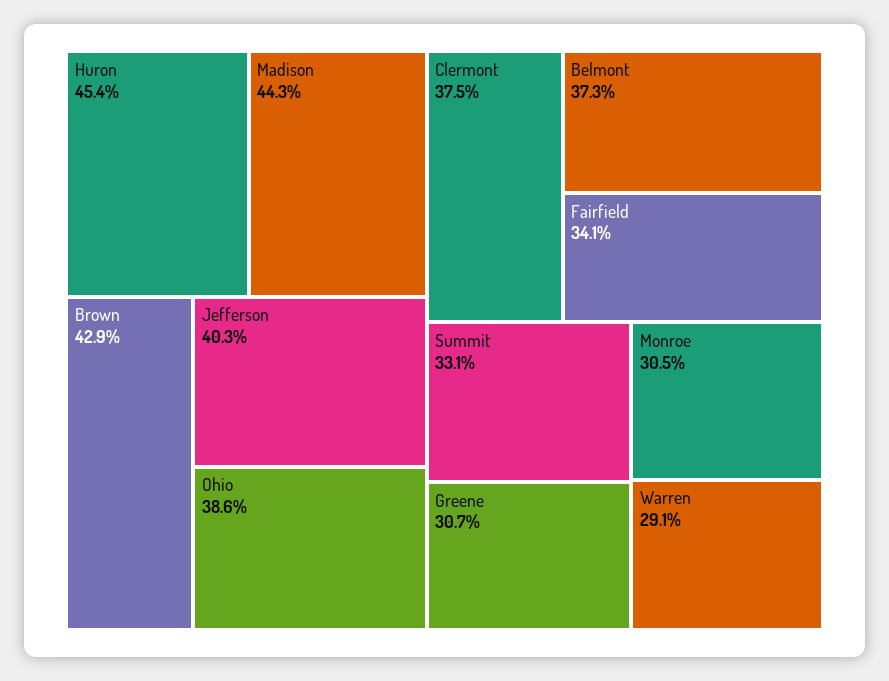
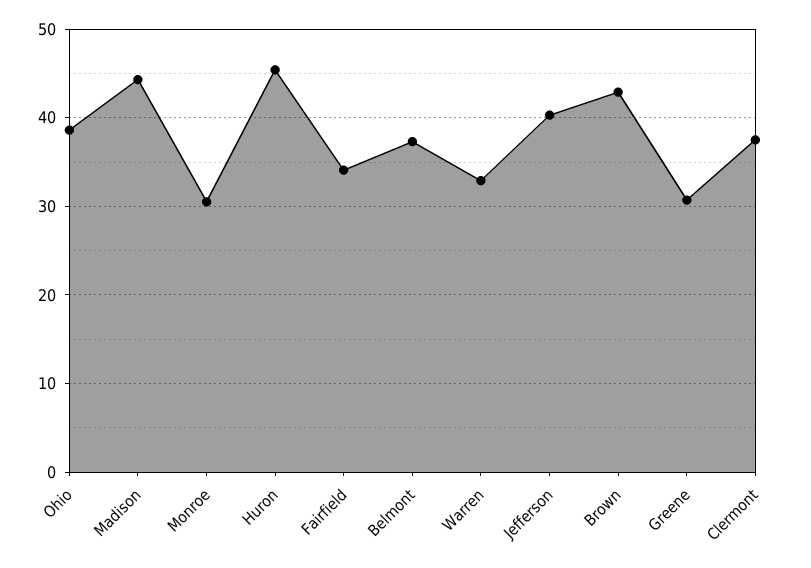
Summit: 33.1 -> none
Warren: 29.1 -> 33

